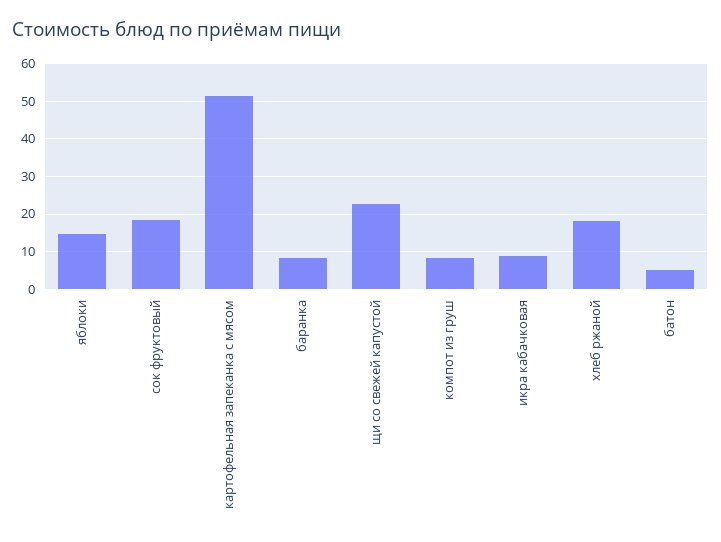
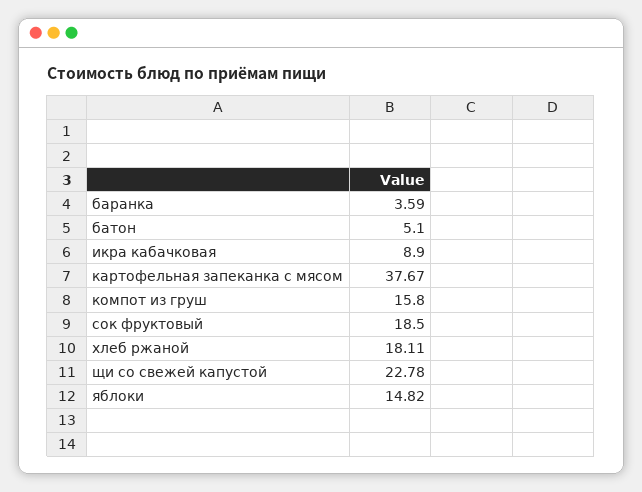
картофельная запеканка с мясом: 52 -> 37.67
баранка: 8 -> 3.59
компот из груш: 8 -> 15.8

